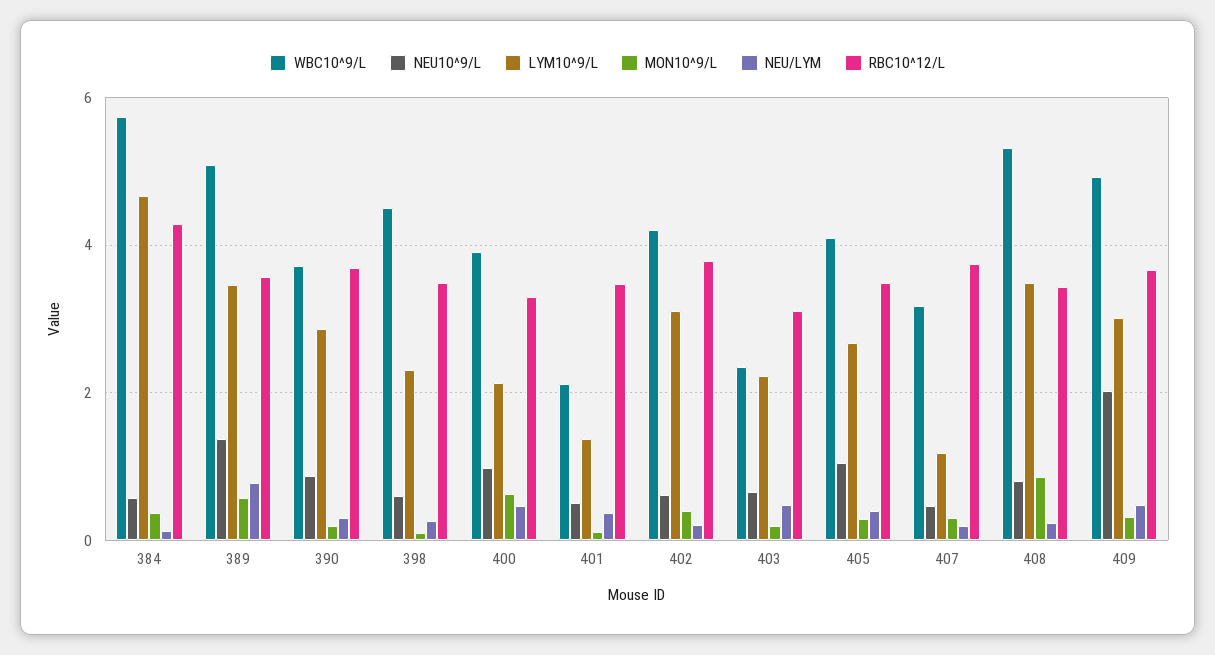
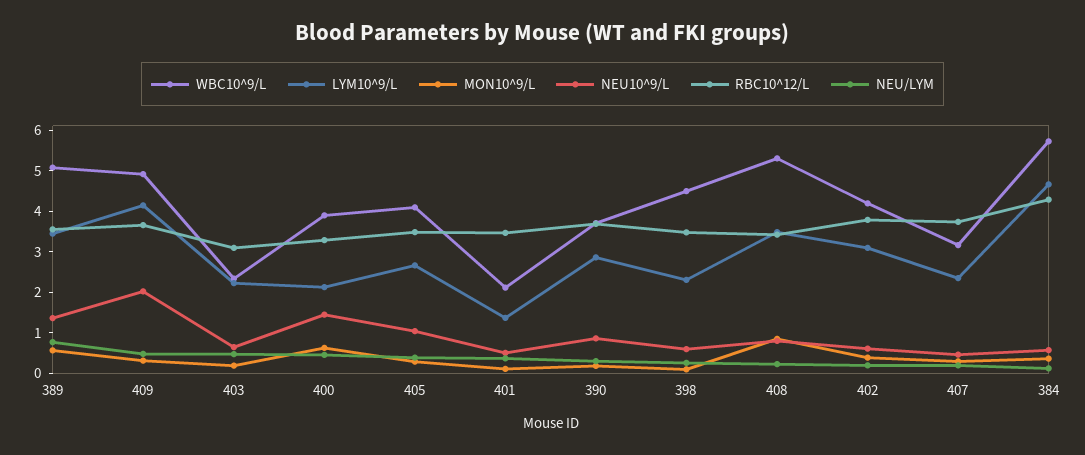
NEU10^9/L, 400: 1 -> 1.4
LYM10^9/L, 407: 1.2 -> 2.4
LYM10^9/L, 409: 3 -> 4.2

